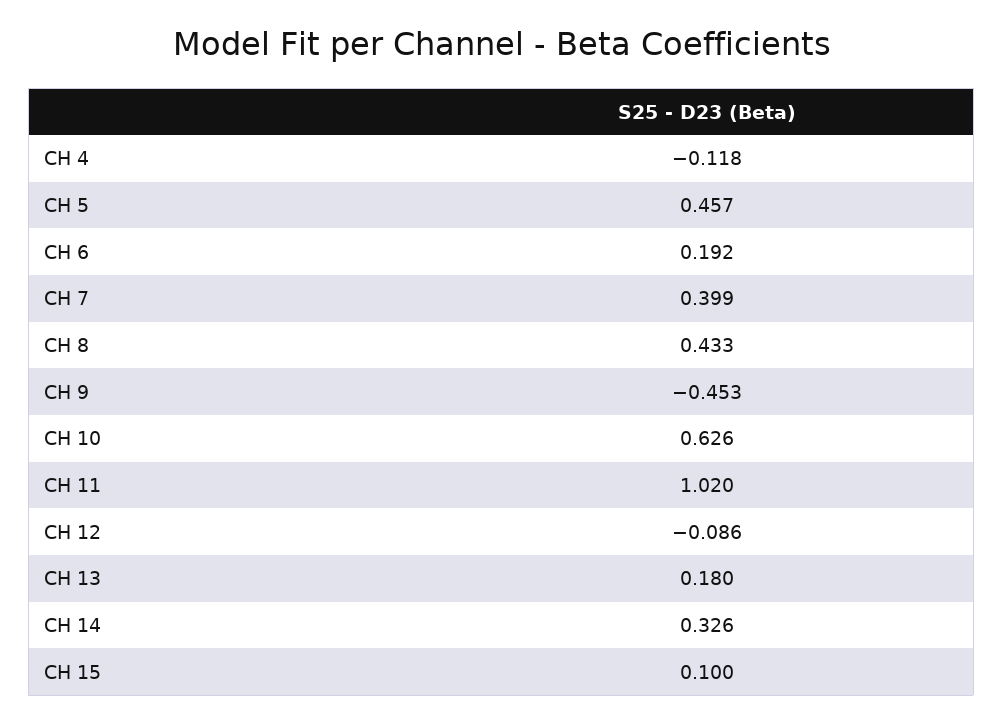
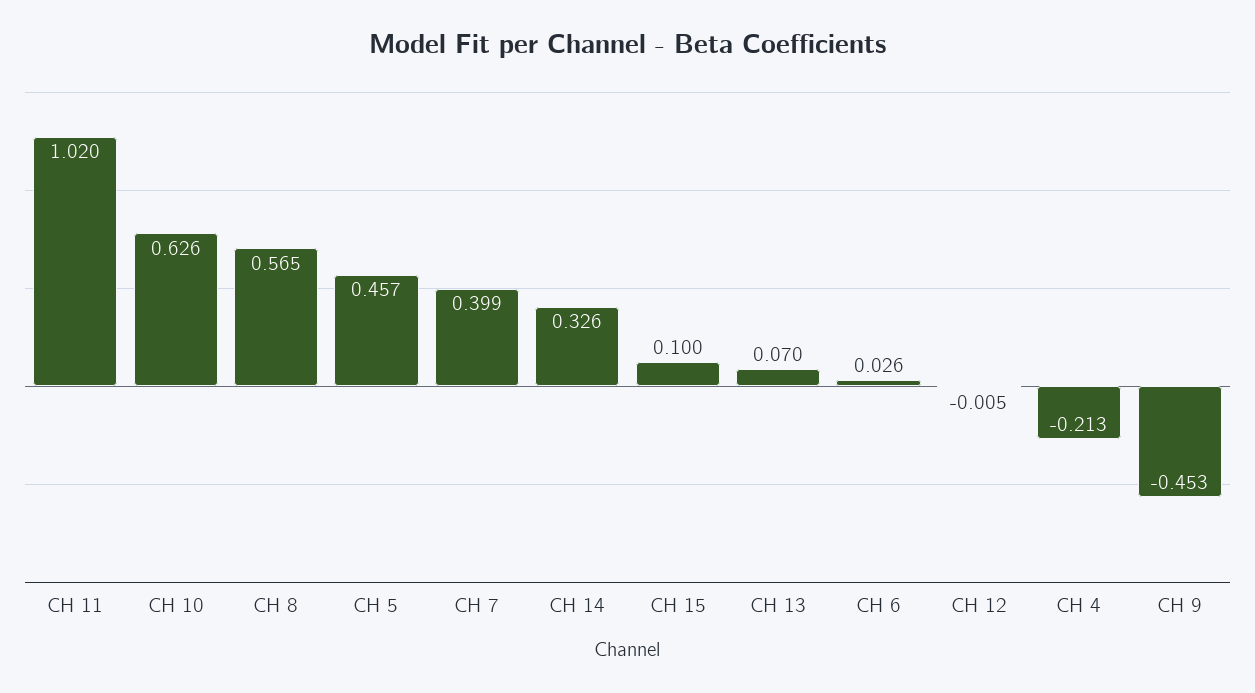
CH 4: -0.118 -> -0.213
CH 6: 0.192 -> 0.026
CH 8: 0.433 -> 0.565
CH 12: -0.086 -> -0.005
CH 13: 0.18 -> 0.07

